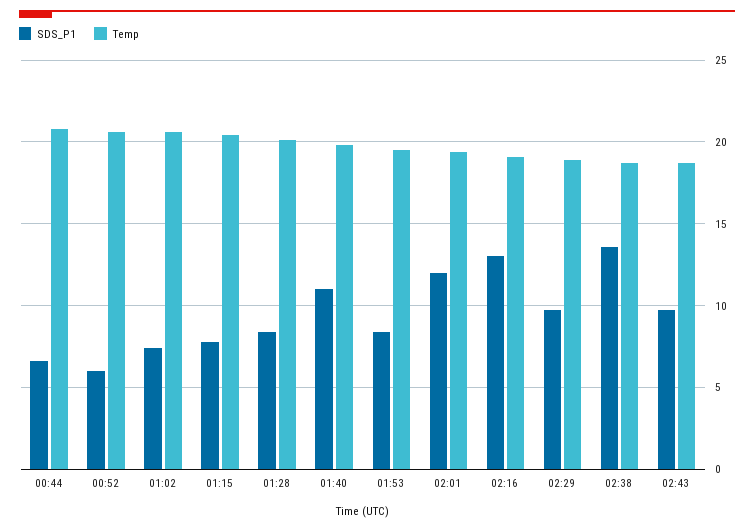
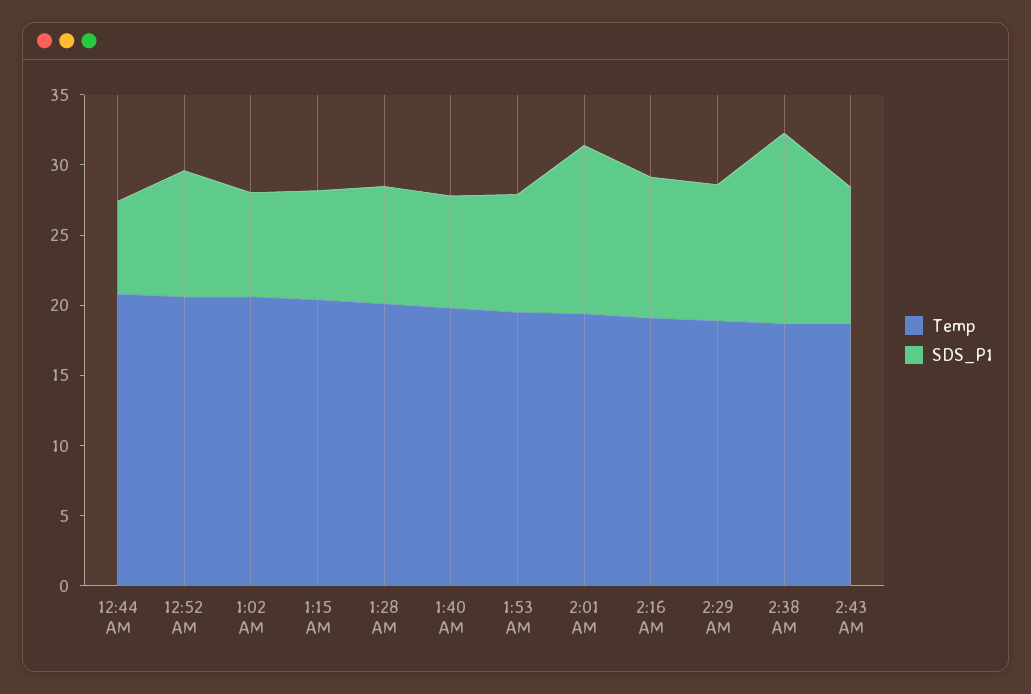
SDS_P1, 00:52: 6 -> 9
SDS_P1, 01:40: 11 -> 8
SDS_P1, 02:16: 13 -> 10

